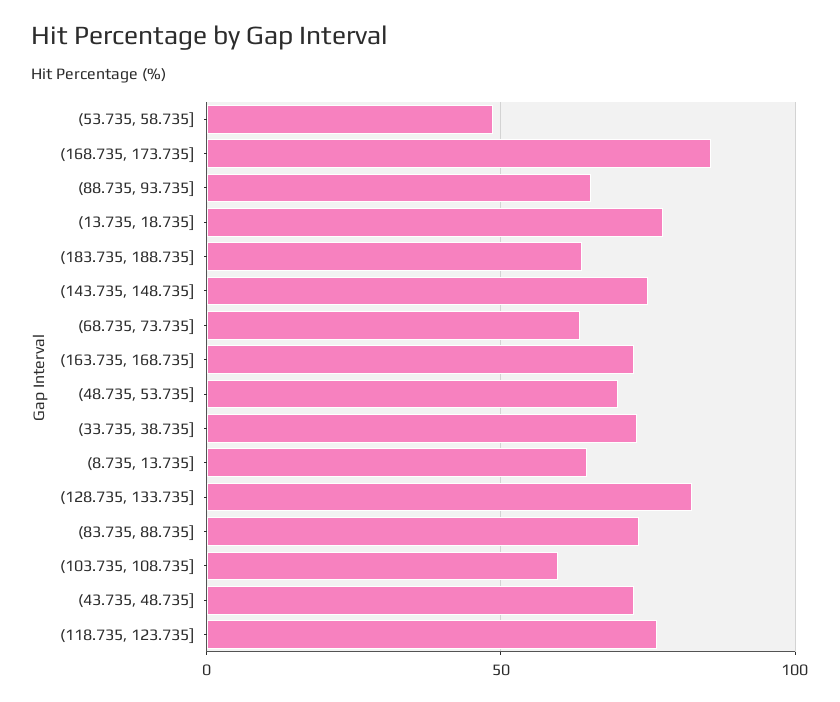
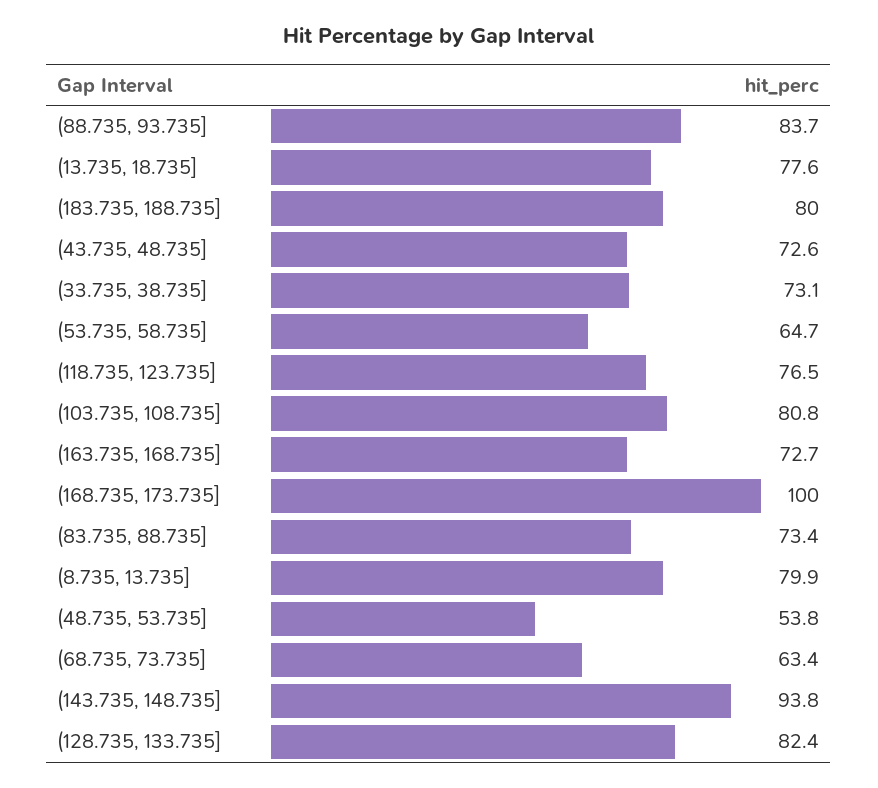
(53.735, 58.735]: 50 -> 64.7
(168.735, 173.735]: 85 -> 100
(88.735, 93.735]: 65 -> 83.7
(183.735, 188.735]: 65 -> 80
(143.735, 148.735]: 75 -> 93.8
(48.735, 53.735]: 70 -> 53.8
(8.735, 13.735]: 65 -> 79.9
(103.735, 108.735]: 60 -> 80.8

